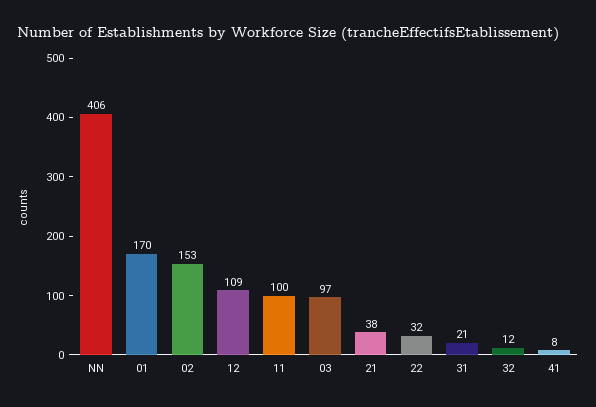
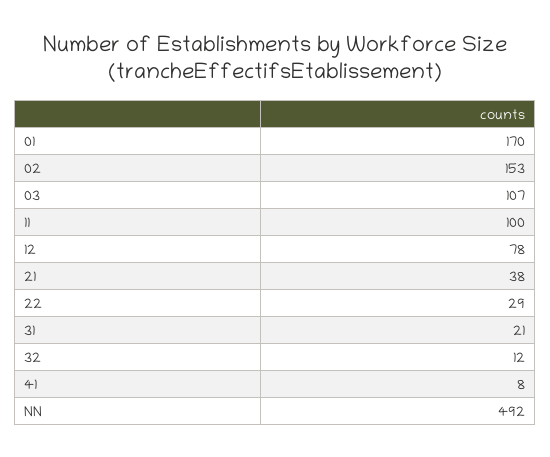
NN: 406 -> 492
12: 109 -> 78
03: 97 -> 107
22: 32 -> 29

